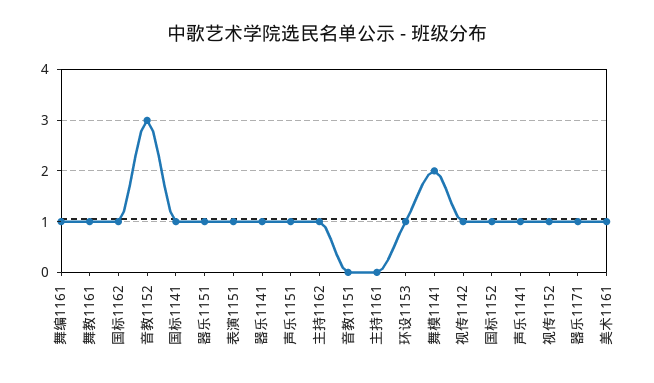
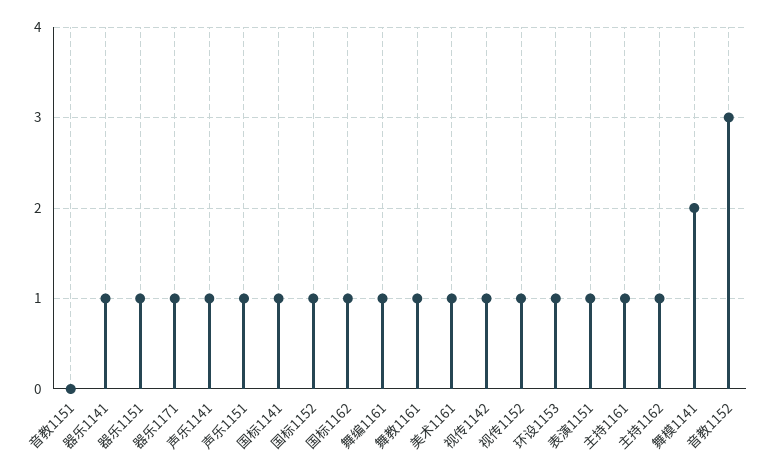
主持1161: 0 -> 1

